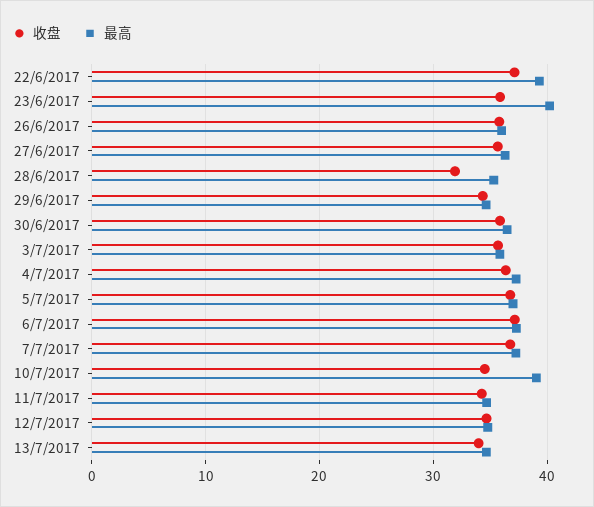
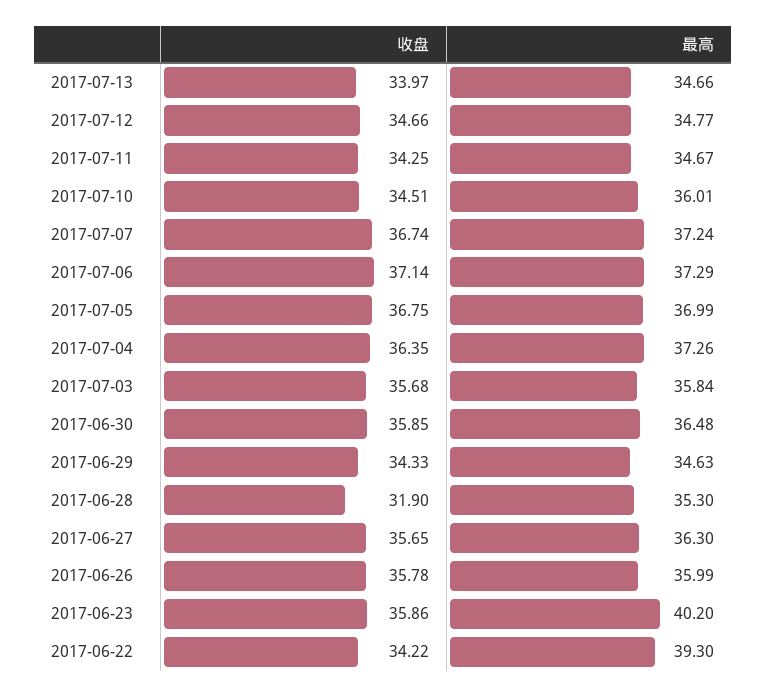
收盘, 22/6/2017: 37 -> 34.22
最高, 10/7/2017: 39 -> 36.01

